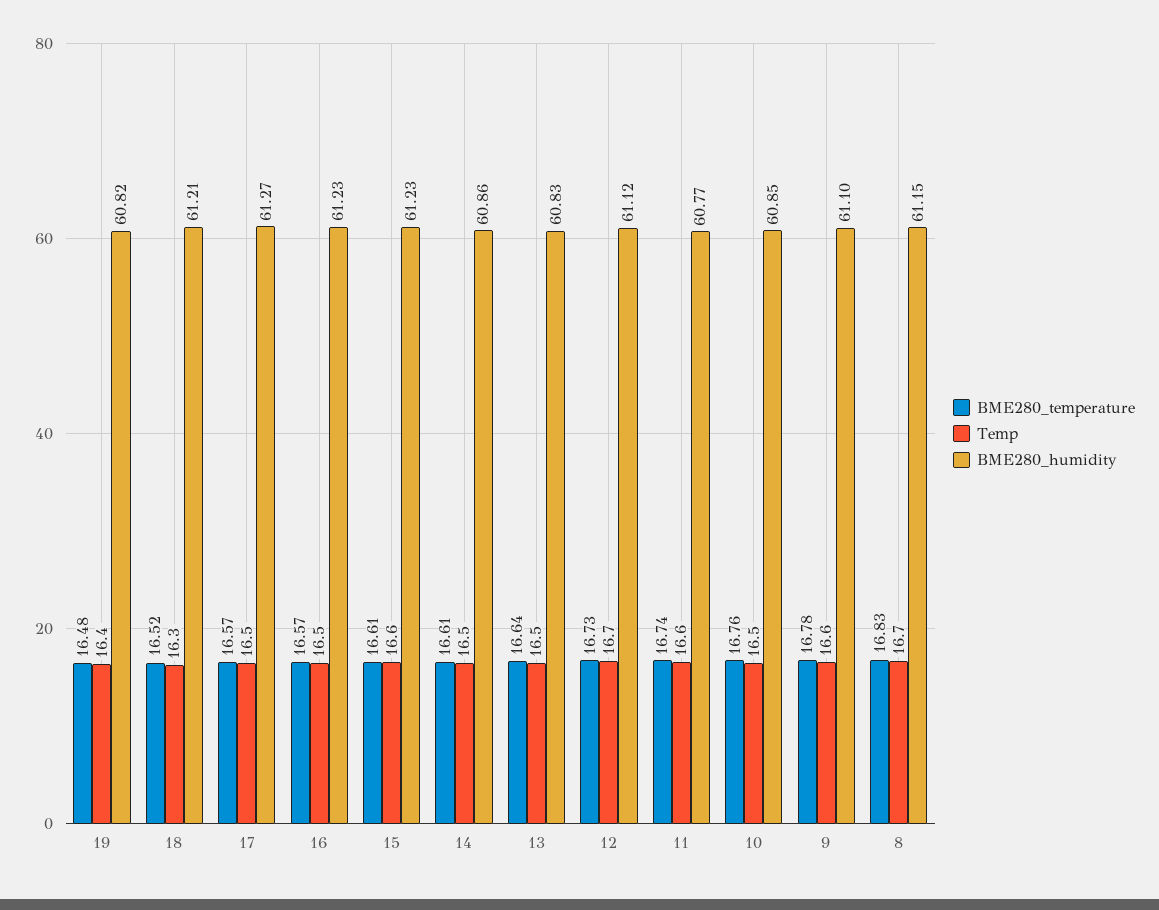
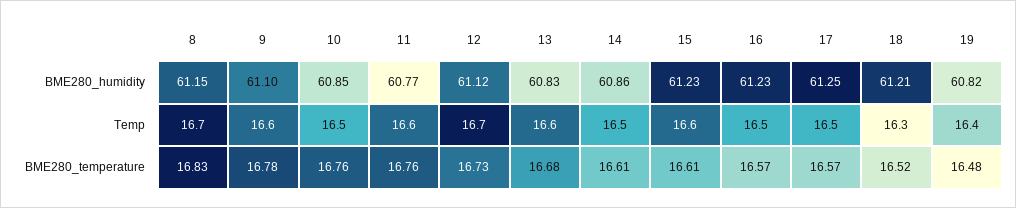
BME280_humidity, 17: 61.27 -> 61.25
BME280_temperature, 13: 16.64 -> 16.68
Temp, 13: 16.5 -> 16.6
BME280_temperature, 11: 16.74 -> 16.76

